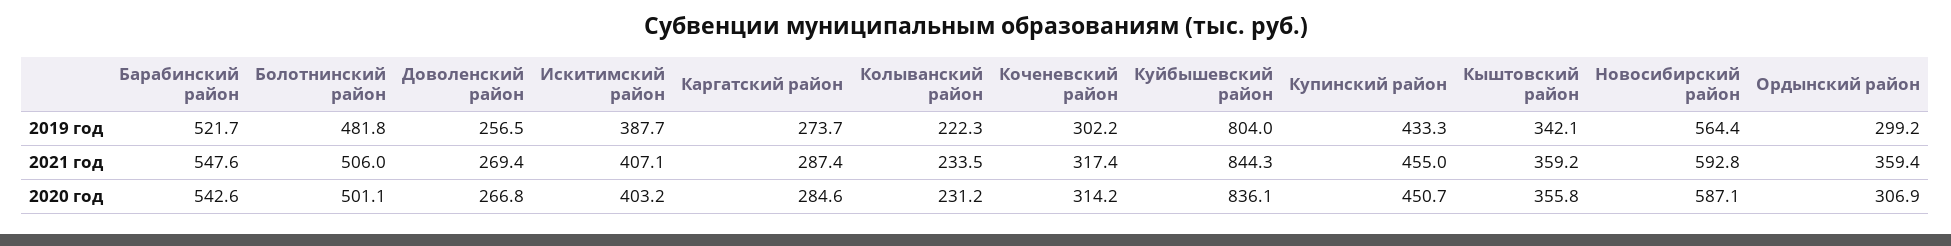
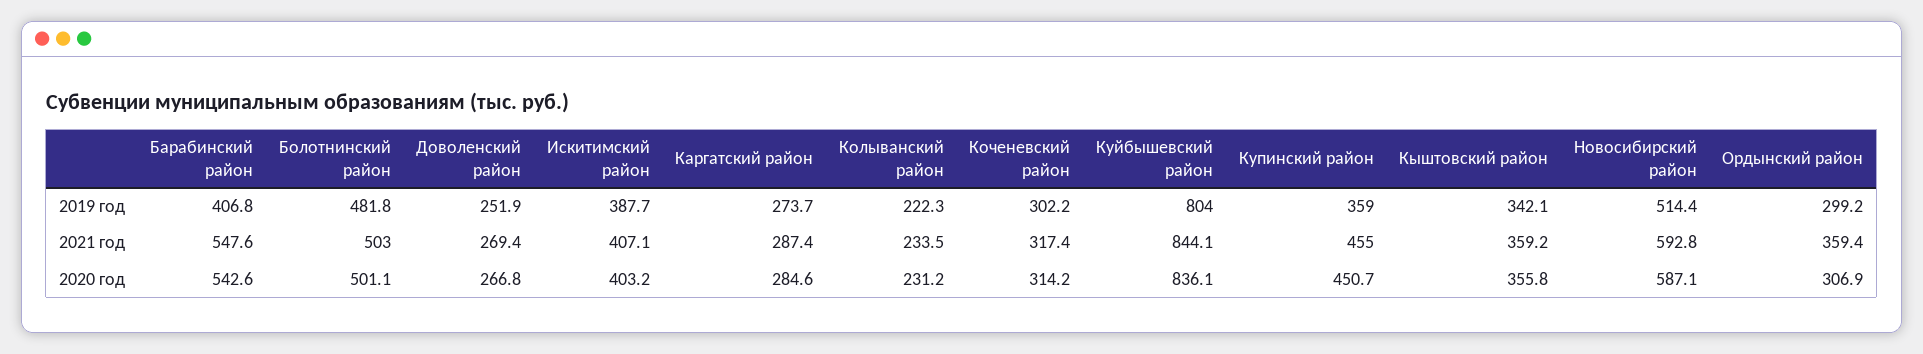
Барабинский район, 2019 год: 521.7 -> 406.8
Доволенский район, 2019 год: 256.5 -> 251.9
Купинский район, 2019 год: 433.3 -> 359
Новосибирский район, 2019 год: 564.4 -> 514.4
Болотнинский район, 2021 год: 506 -> 503
Куйбышевский район, 2021 год: 844.3 -> 844.1

